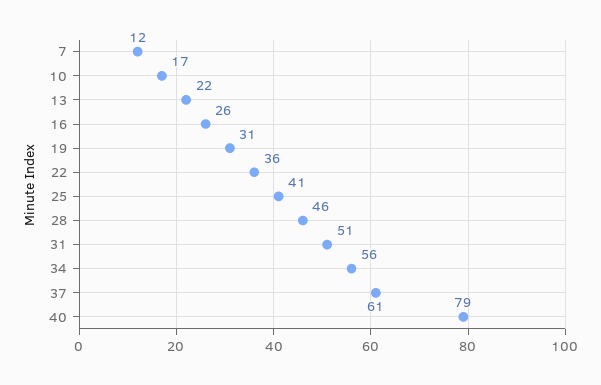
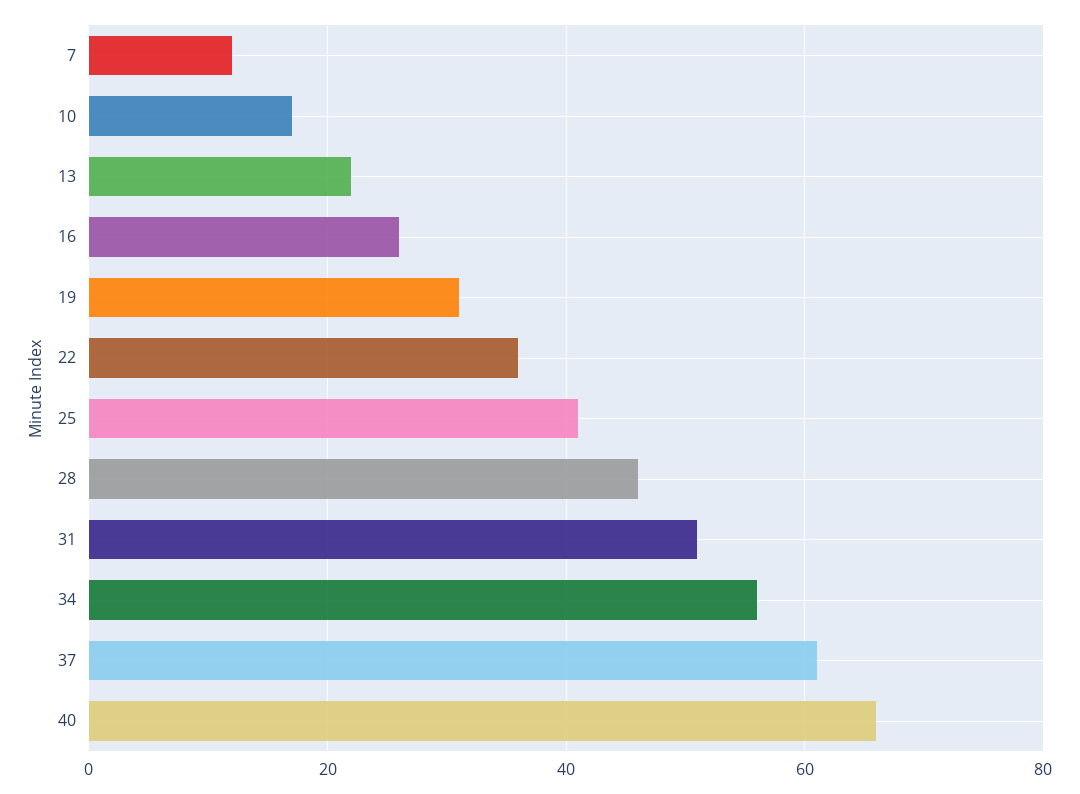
40: 79 -> 65

